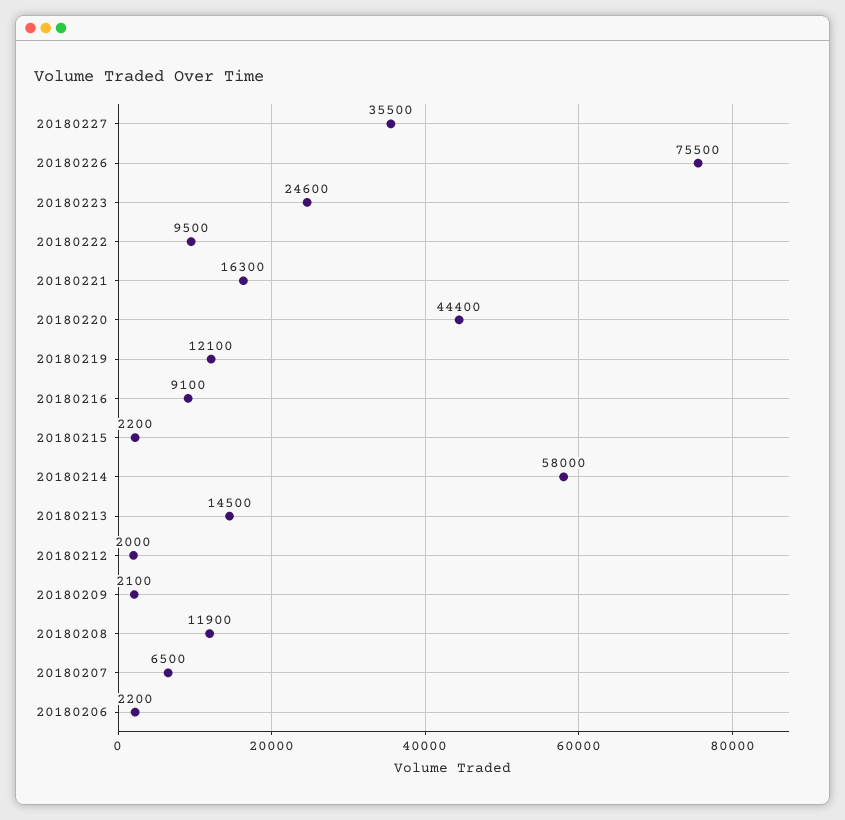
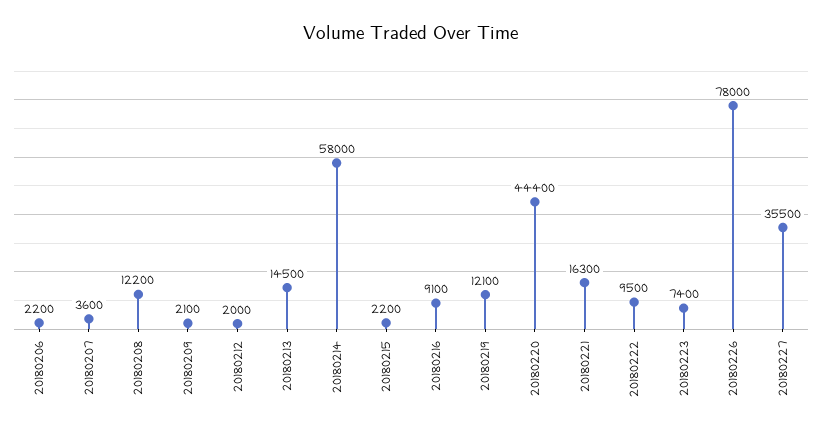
20180226: 75500 -> 78000
20180223: 24600 -> 7400
20180208: 11900 -> 12200
20180207: 6500 -> 3600

